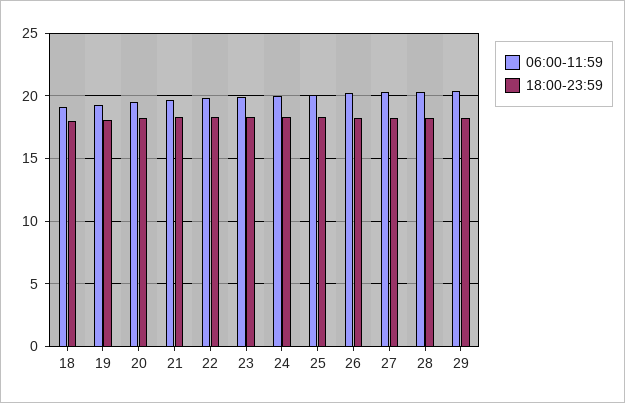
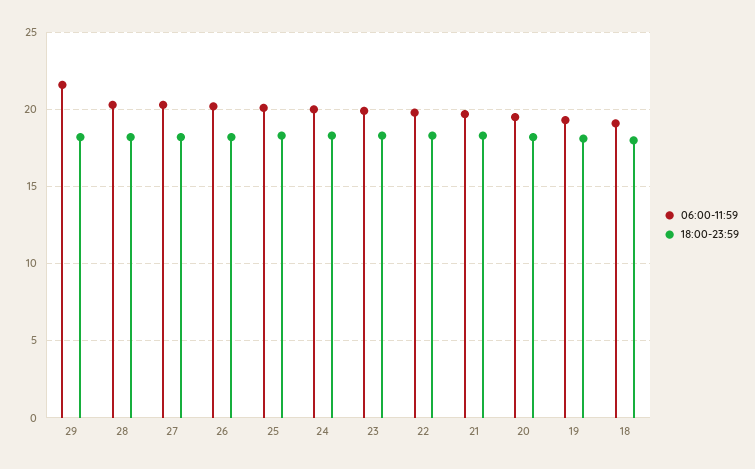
06:00-11:59, 29: 20.5 -> 21.5

